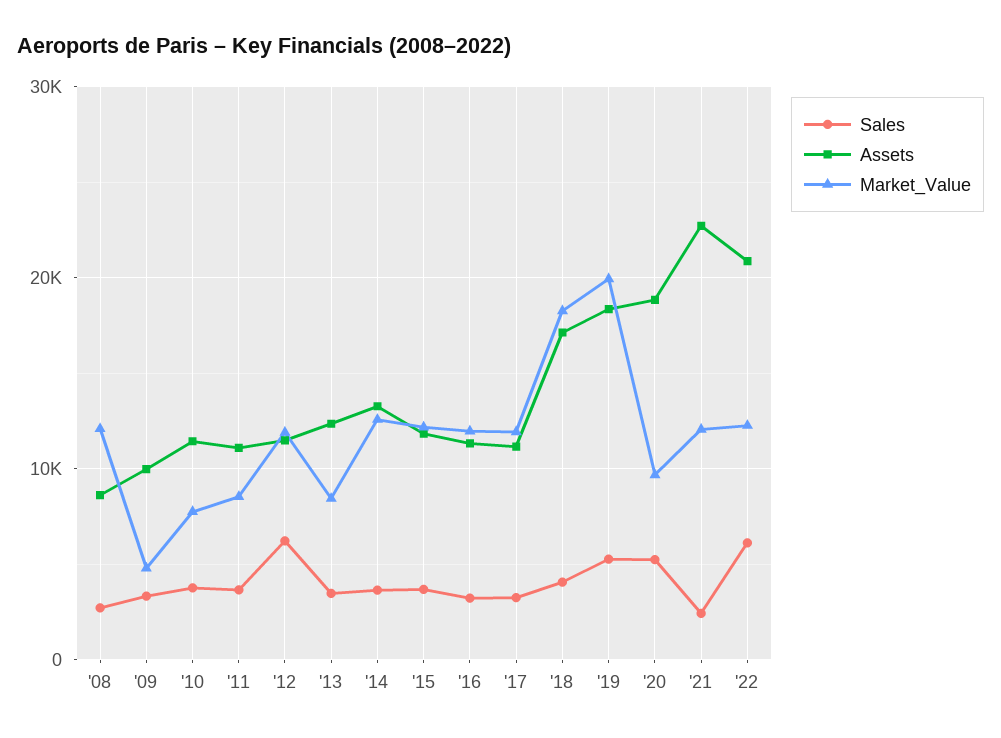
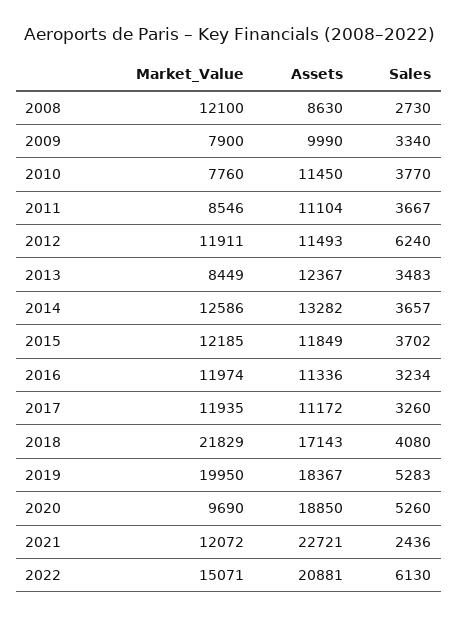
Market_Value, '09: 5000 -> 7900
Market_Value, '18: 18000 -> 21829
Market_Value, '22: 12000 -> 15071

